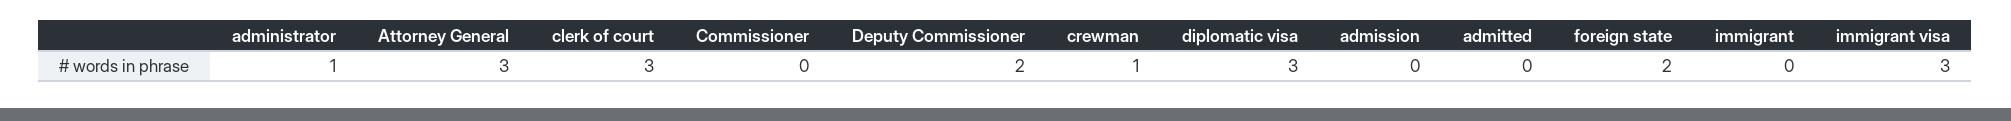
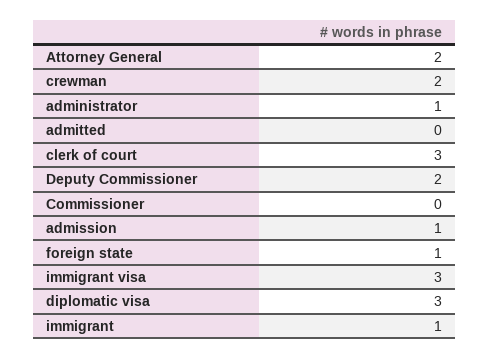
Attorney General: 3 -> 2
crewman: 1 -> 2
admission: 0 -> 1
foreign state: 2 -> 1
immigrant: 0 -> 1

